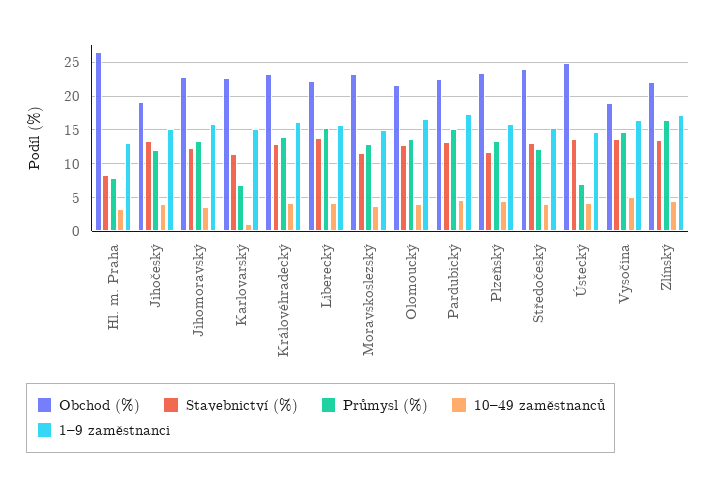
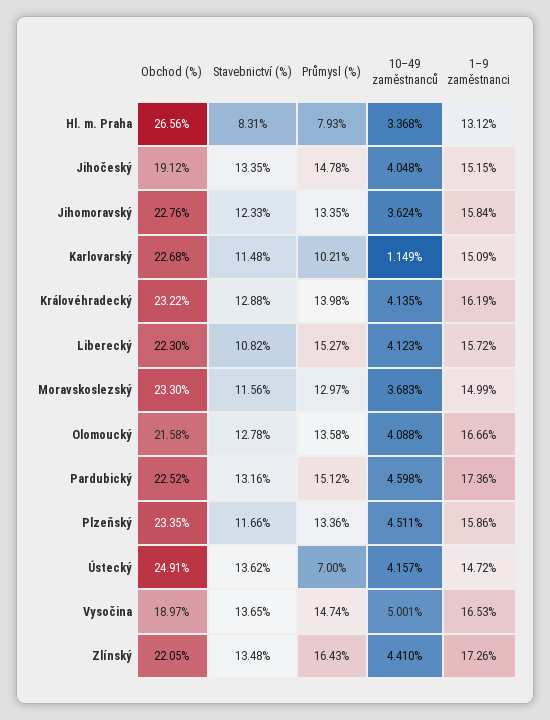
Průmysl (%), Jihočeský: 12 -> 14.78
Průmysl (%), Karlovarský: 7 -> 10.21
Stavebnictví (%), Liberecký: 14 -> 10.82
Obchod (%), Středočeský: 24 -> none
Stavebnictví (%), Středočeský: 13 -> none
Průmysl (%), Středočeský: 12 -> none
10–49 zaměstnanců, Středočeský: 4 -> none
1–9 zaměstnanci, Středočeský: 15 -> none

